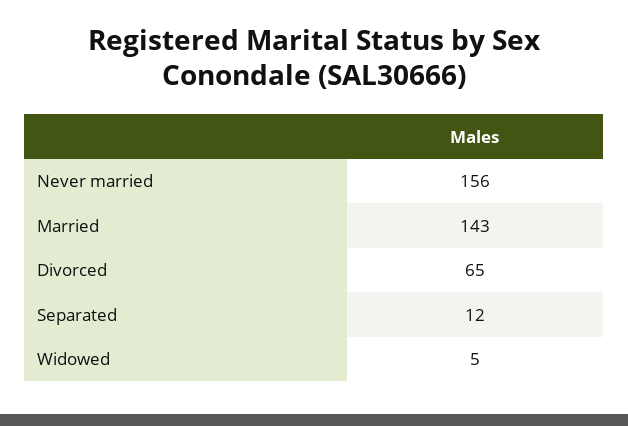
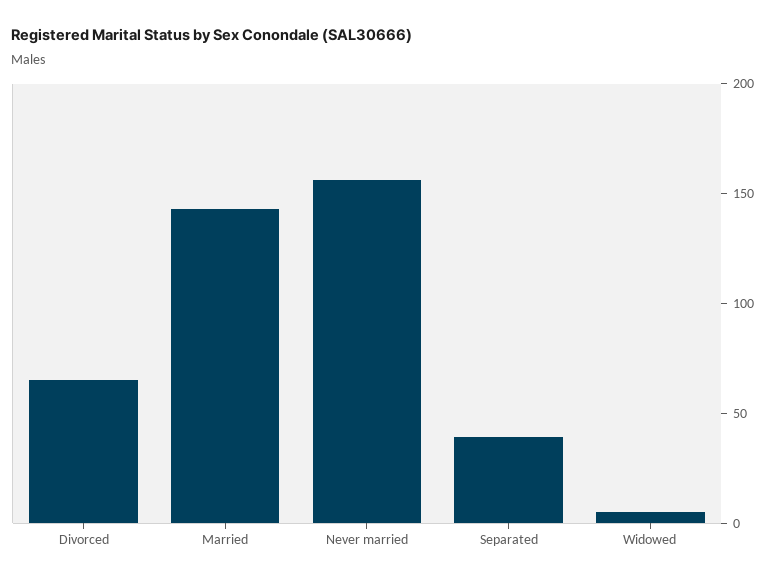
Separated: 12 -> 40

